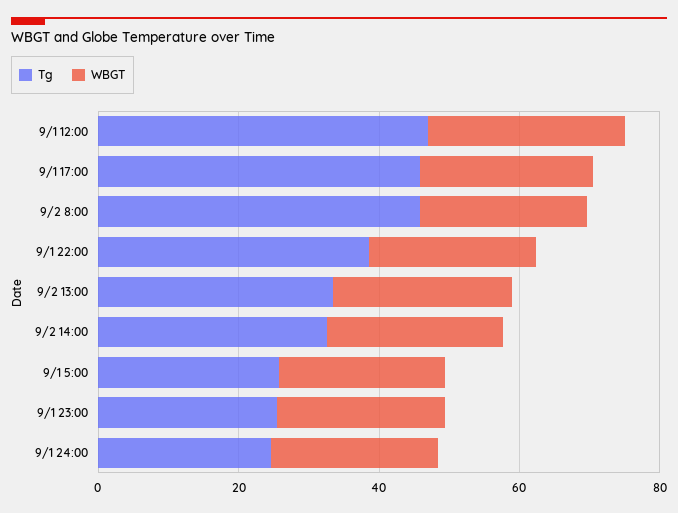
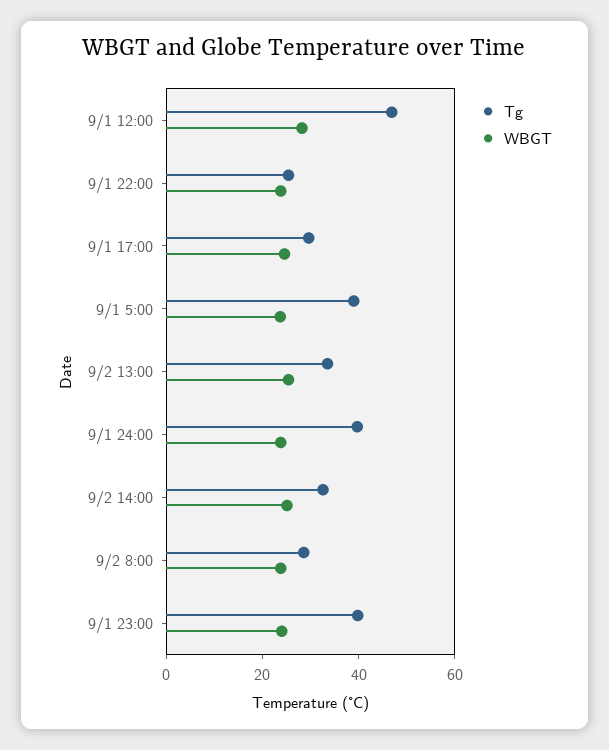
Tg, 9/1 17:00: 45 -> 30
Tg, 9/2 8:00: 45 -> 30
Tg, 9/1 22:00: 40 -> 25
Tg, 9/1 5:00: 25 -> 40
Tg, 9/1 23:00: 25 -> 40
Tg, 9/1 24:00: 25 -> 40

